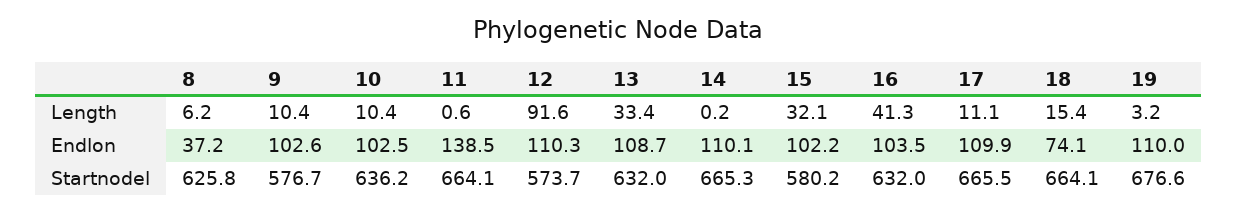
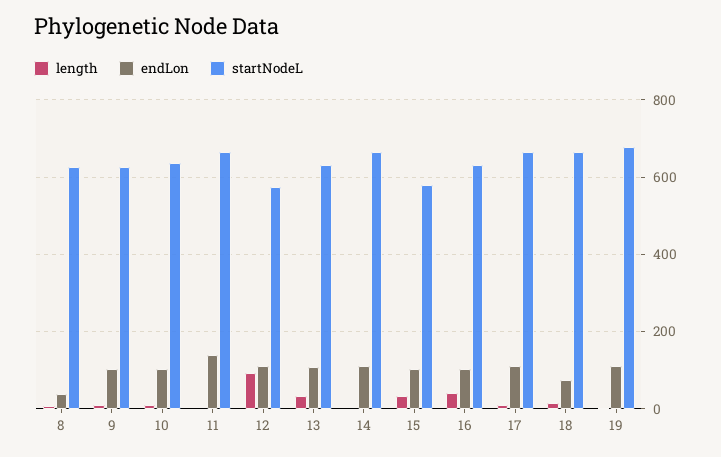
Startnodel, 9: 576.7 -> 620

